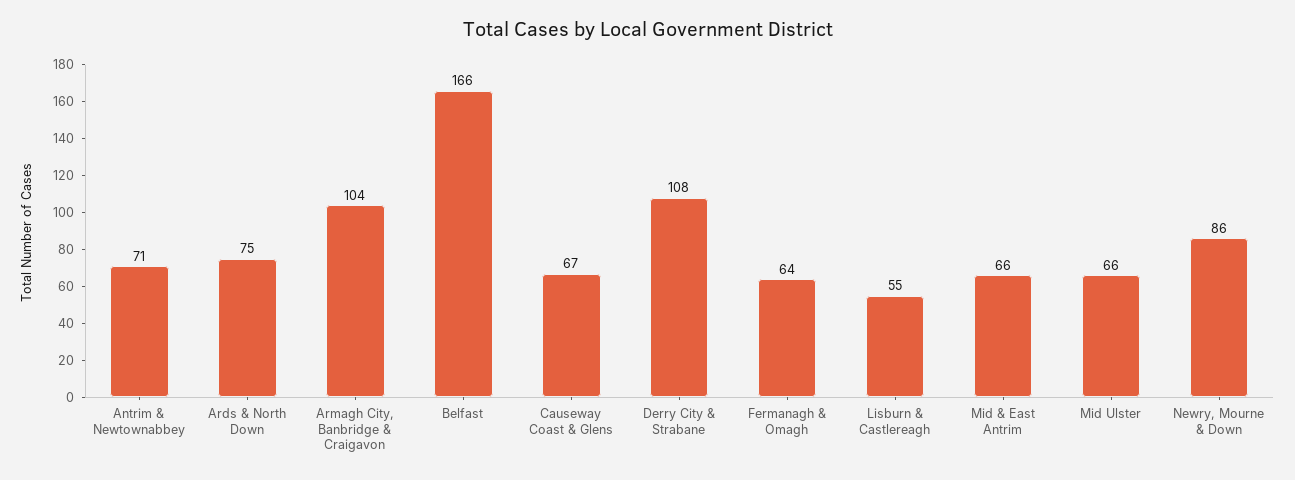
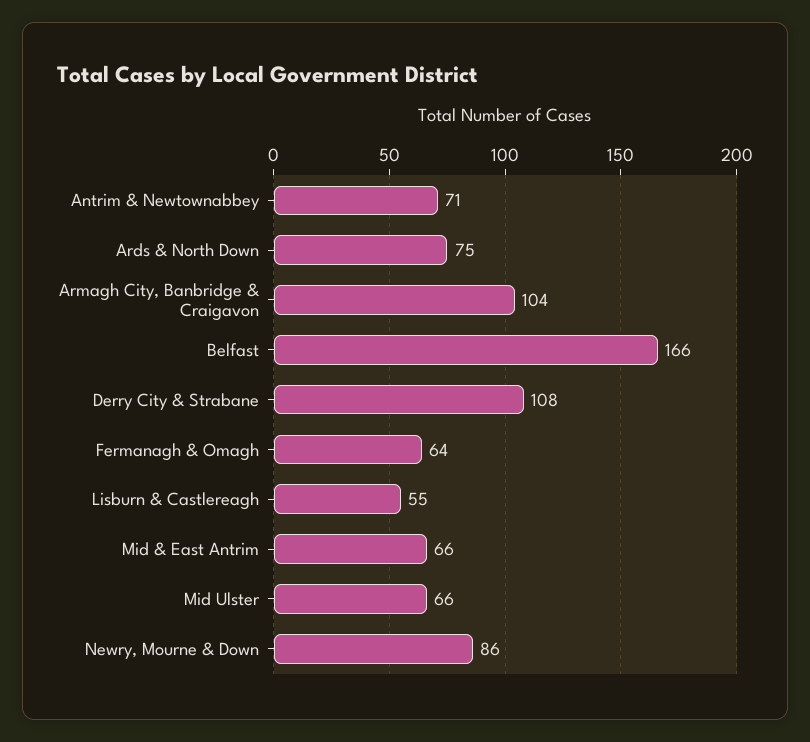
Causeway Coast & Glens: 67 -> none

